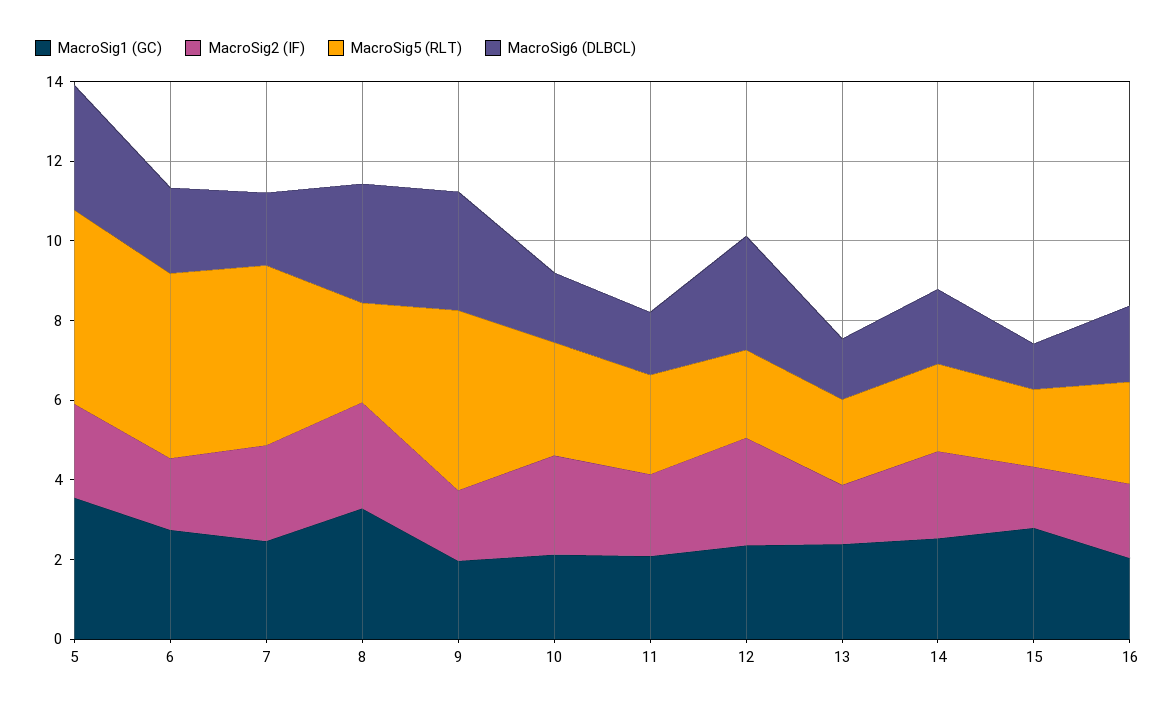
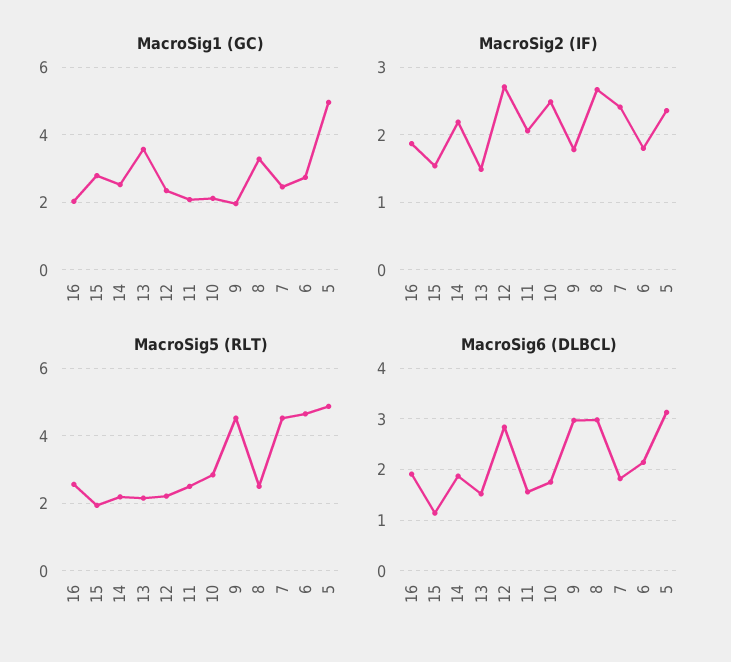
MacroSig1 (GC), 5: 3.5 -> 5
MacroSig1 (GC), 13: 2.5 -> 3.6

